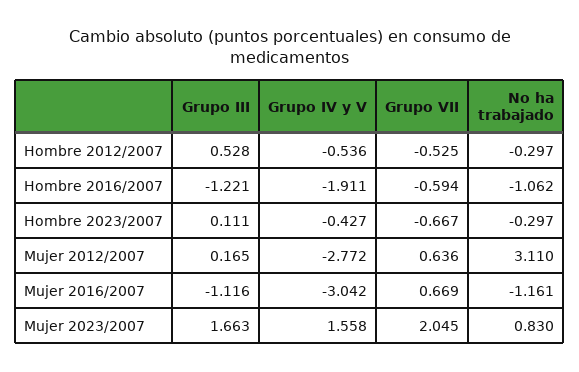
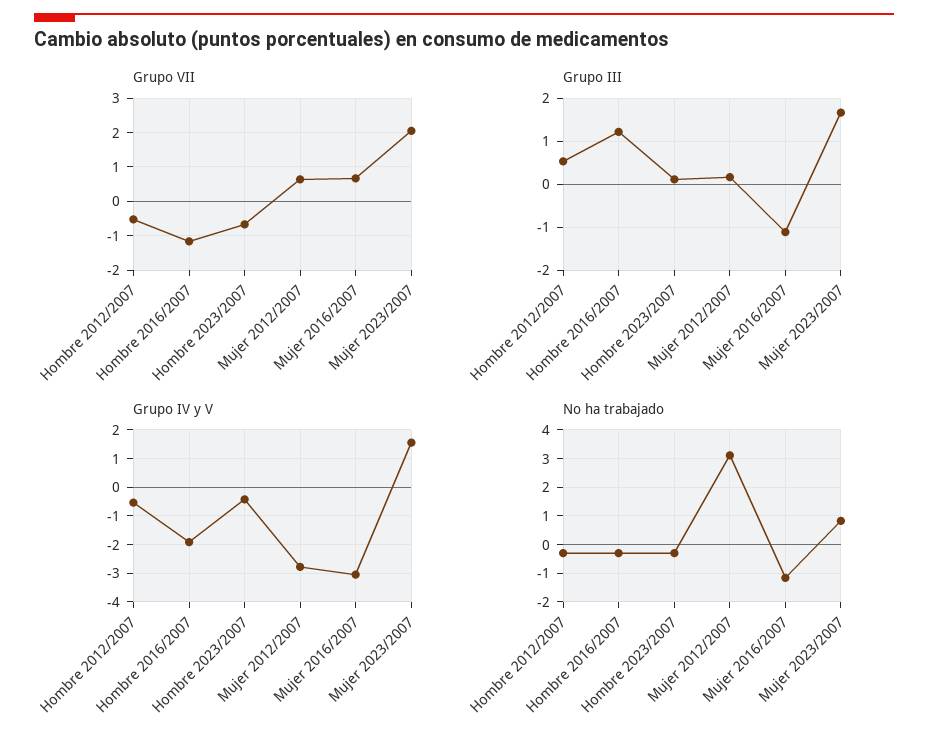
Grupo III, Hombre 2016/2007: -1.221 -> 1.2
Grupo VII, Hombre 2016/2007: -0.594 -> -1.2
No ha trabajado, Hombre 2016/2007: -1.062 -> -0.25

